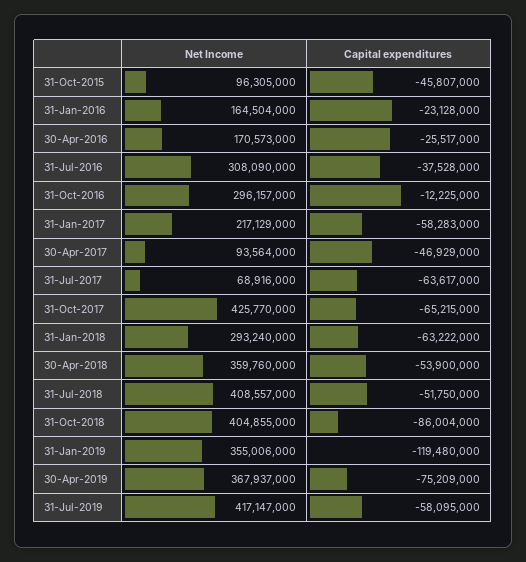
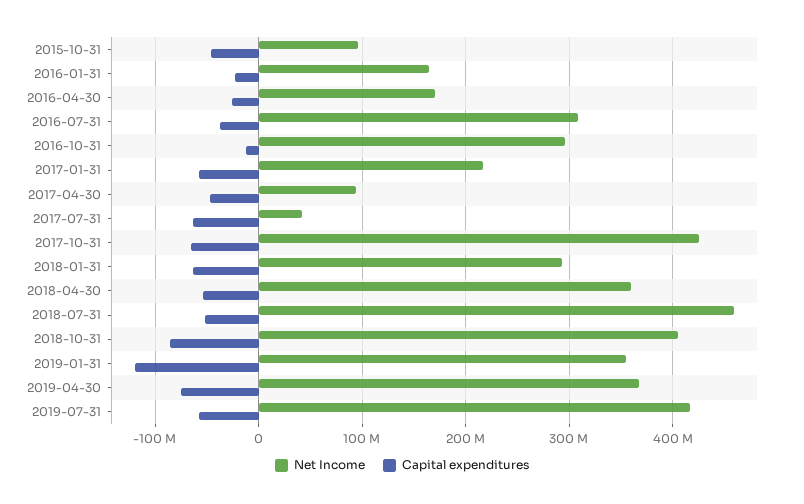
Net Income, 31-Jul-2017: 68916000 -> 40000000
Net Income, 31-Jul-2018: 408557000 -> 460000000

